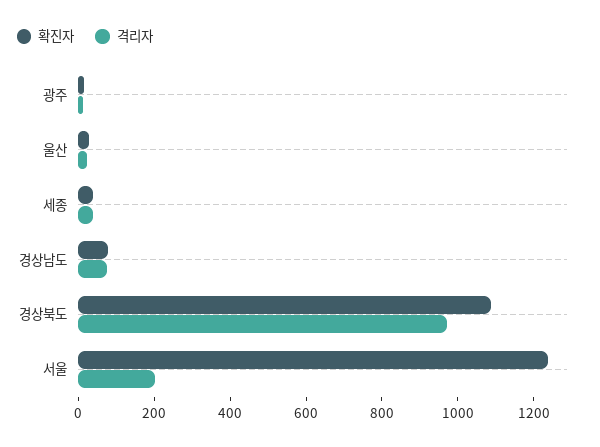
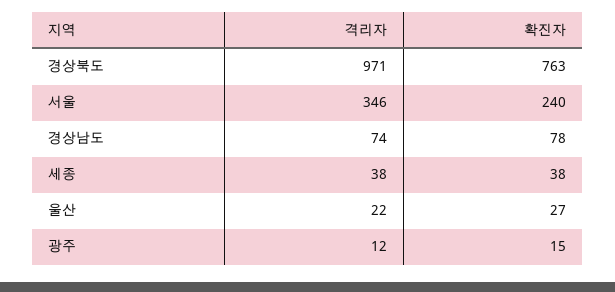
확진자, 경상북도: 1100 -> 763
확진자, 서울: 1250 -> 240
격리자, 서울: 200 -> 346

